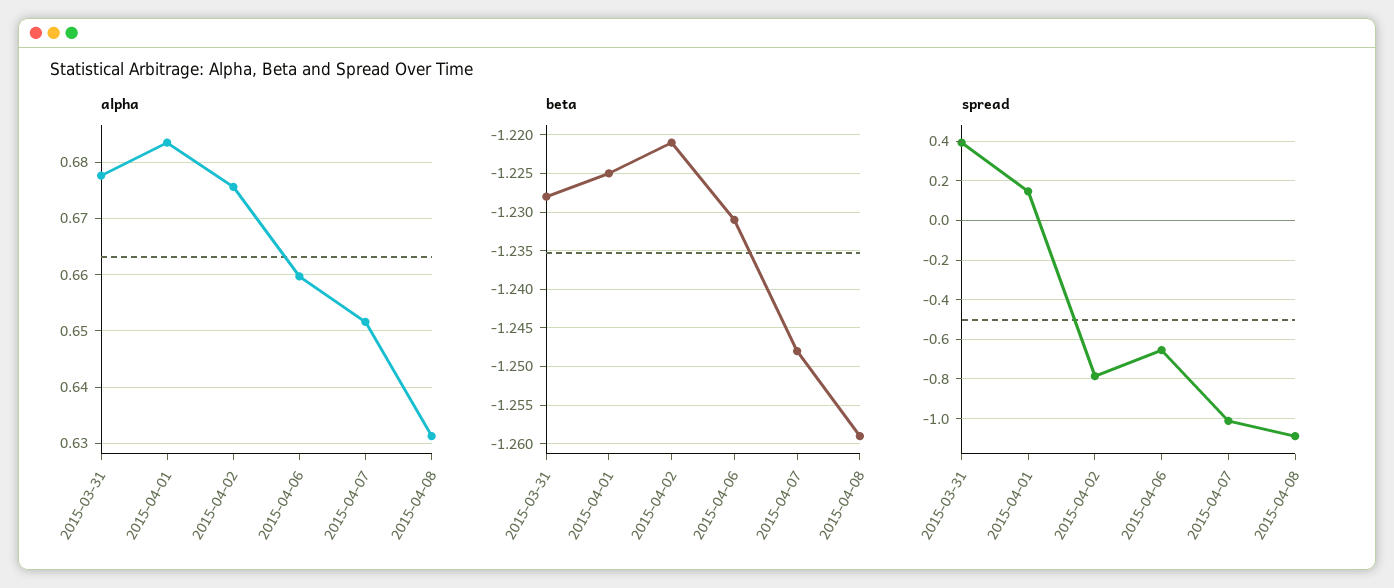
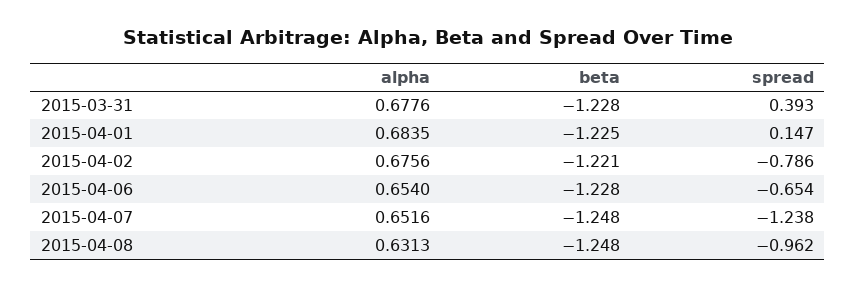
alpha, 2015-04-06: 0.66 -> 0.654
beta, 2015-04-06: -1.231 -> -1.228
beta, 2015-04-08: -1.259 -> -1.248
spread, 2015-04-07: -1 -> -1.238
spread, 2015-04-08: -1.1 -> -0.962

